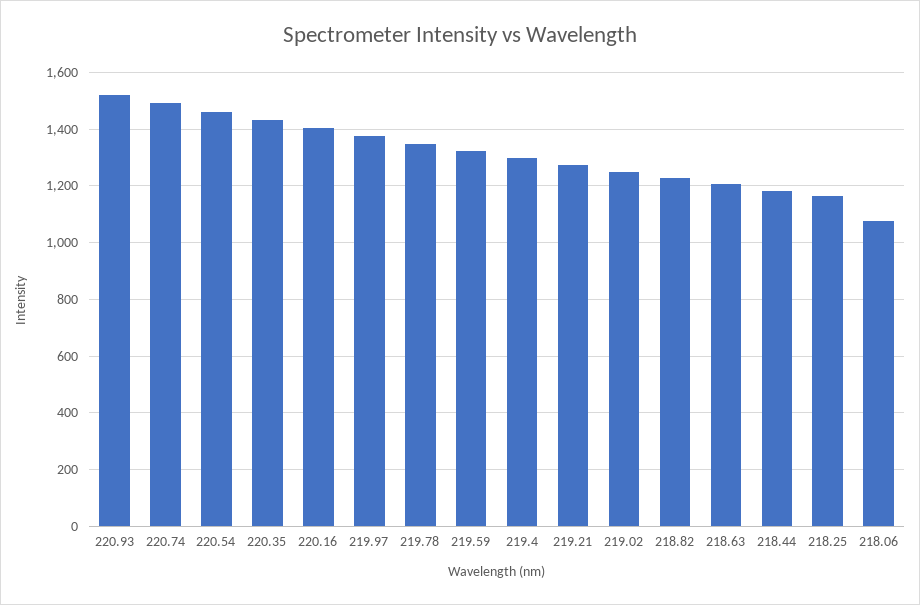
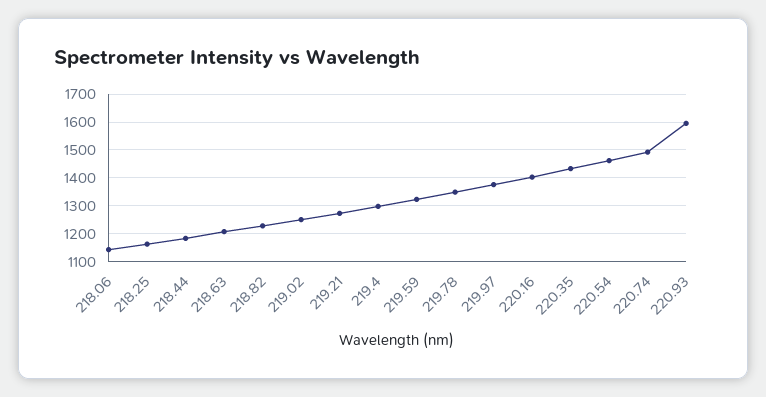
220.93: 1525 -> 1600
218.06: 1075 -> 1150

